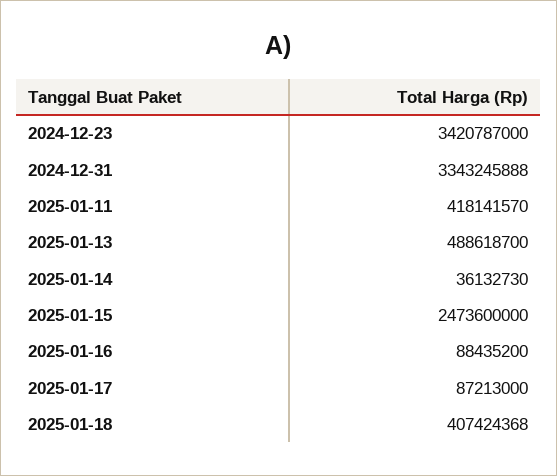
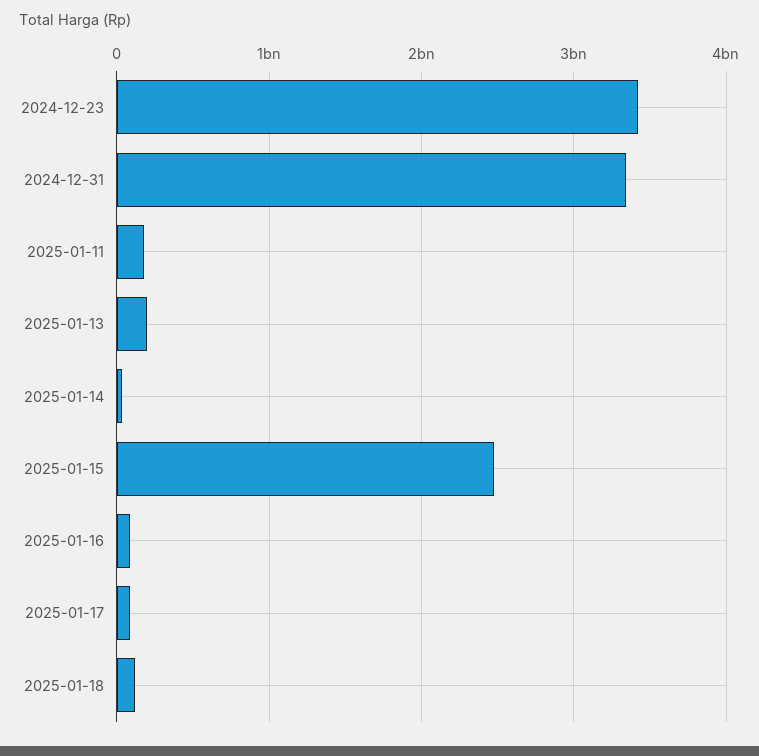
2025-01-11: 418141570 -> 200000000
2025-01-13: 488618700 -> 200000000
2025-01-18: 407424368 -> 100000000

